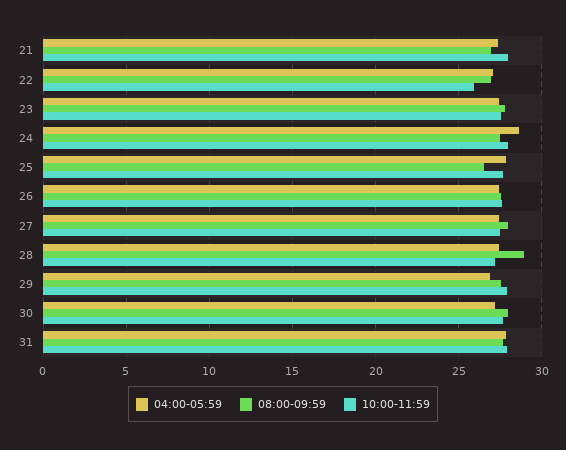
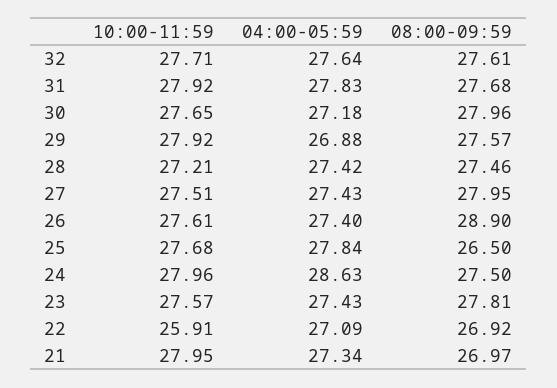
08:00-09:59, 26: 27.5 -> 28.9
08:00-09:59, 28: 29 -> 27.46
10:00-11:59, 32: none -> 27.71
04:00-05:59, 32: none -> 27.64
08:00-09:59, 32: none -> 27.61

